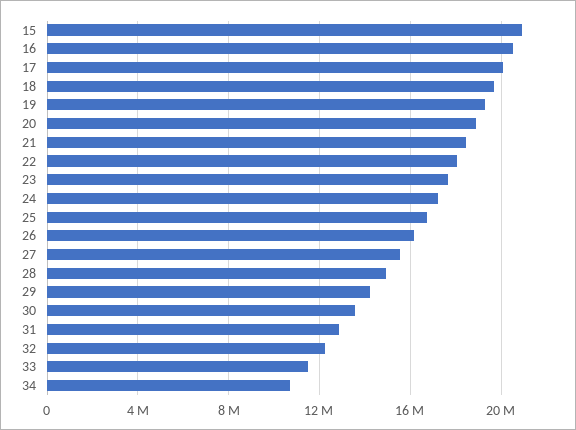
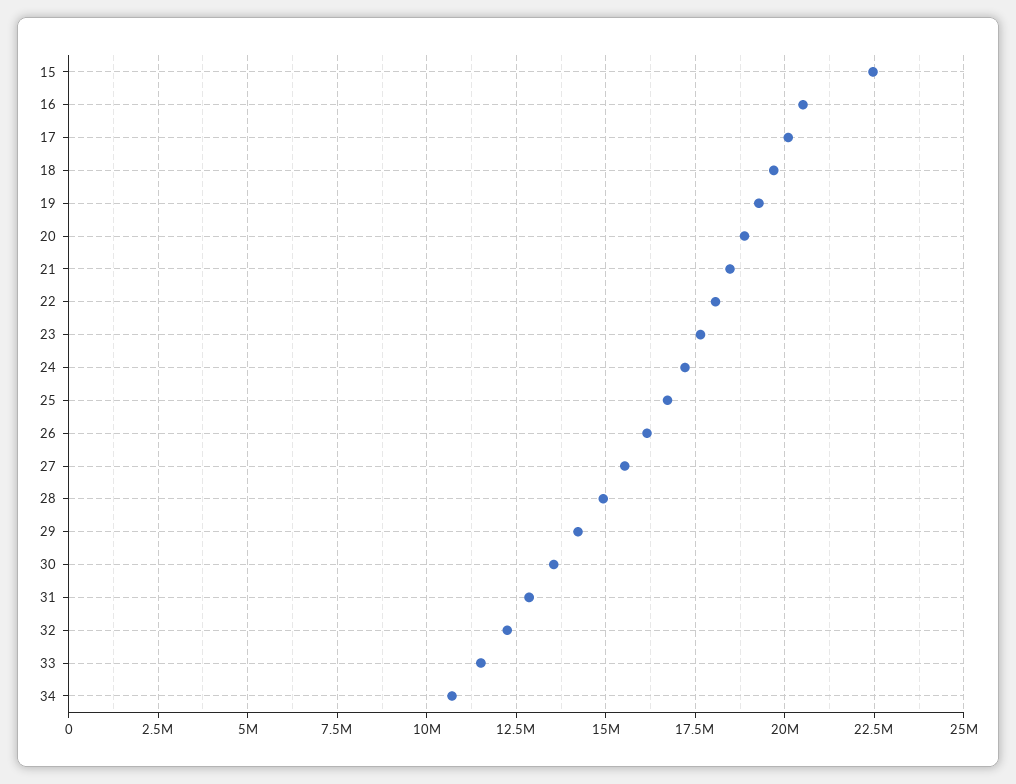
15: 21000000 -> 22500000

